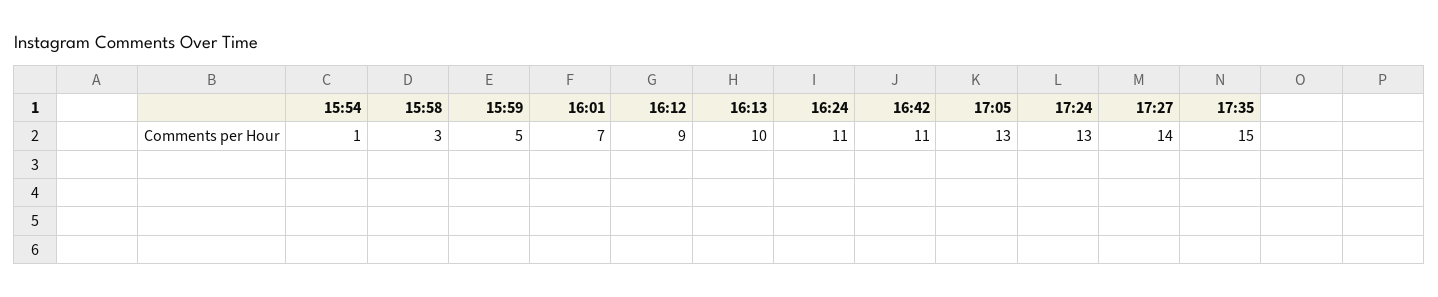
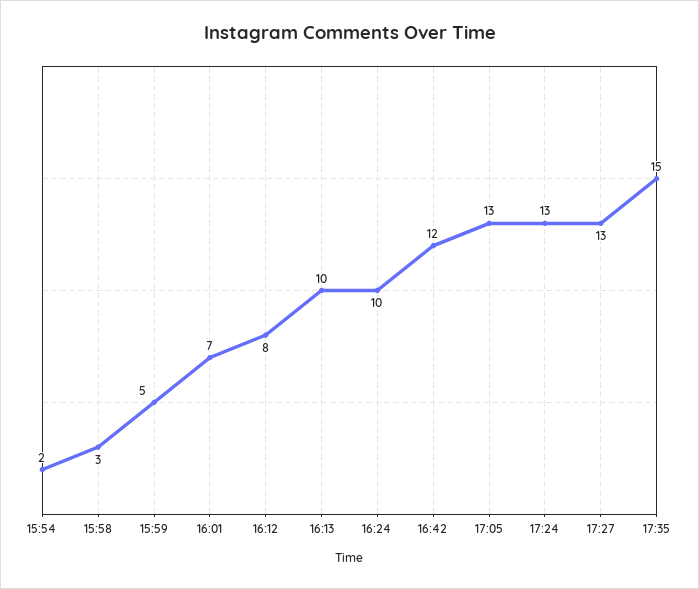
15:54: 1 -> 2
16:12: 9 -> 8
16:24: 11 -> 10
16:42: 11 -> 12
17:27: 14 -> 13

